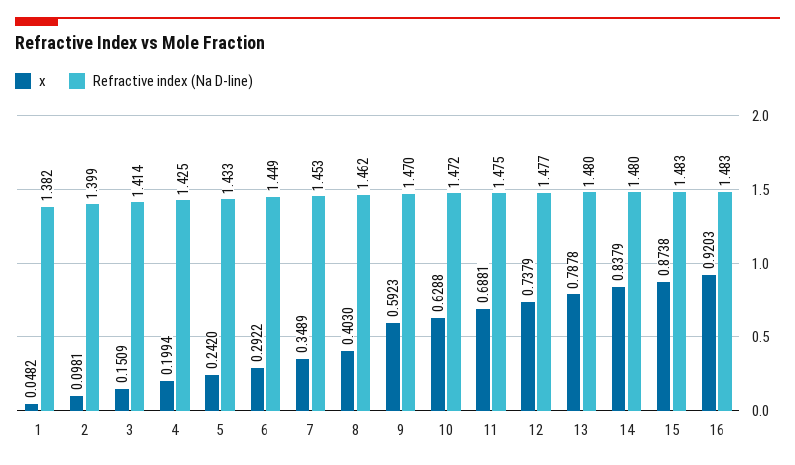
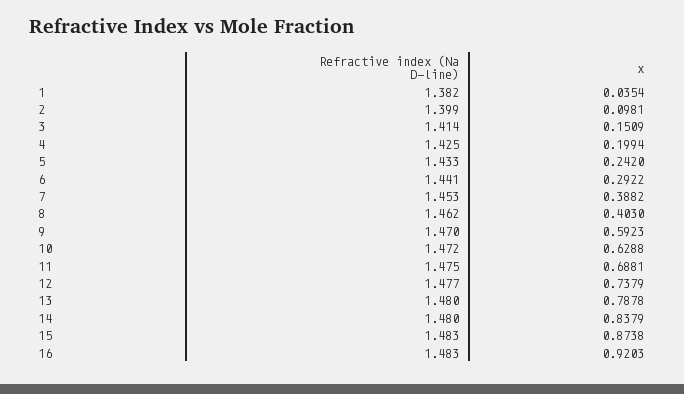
x, 1: 0.0482 -> 0.0354
Refractive index (Na D-line), 6: 1.449 -> 1.441
x, 7: 0.3489 -> 0.3882

